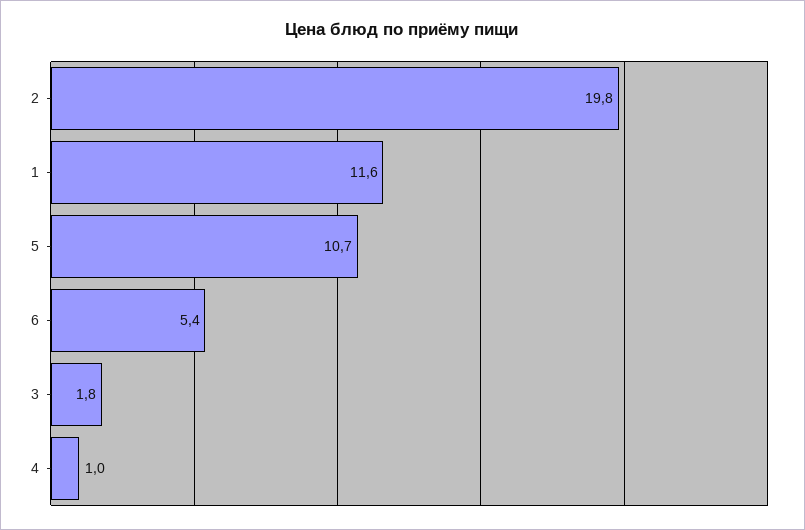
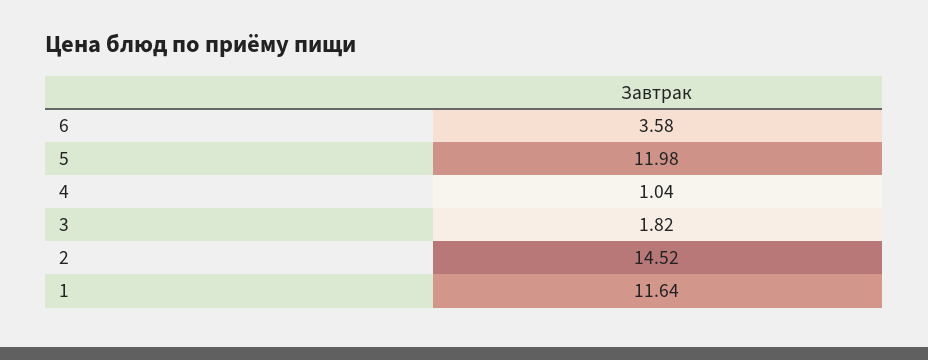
2: 19.8 -> 14.52
5: 10.7 -> 11.98
6: 5.4 -> 3.58

